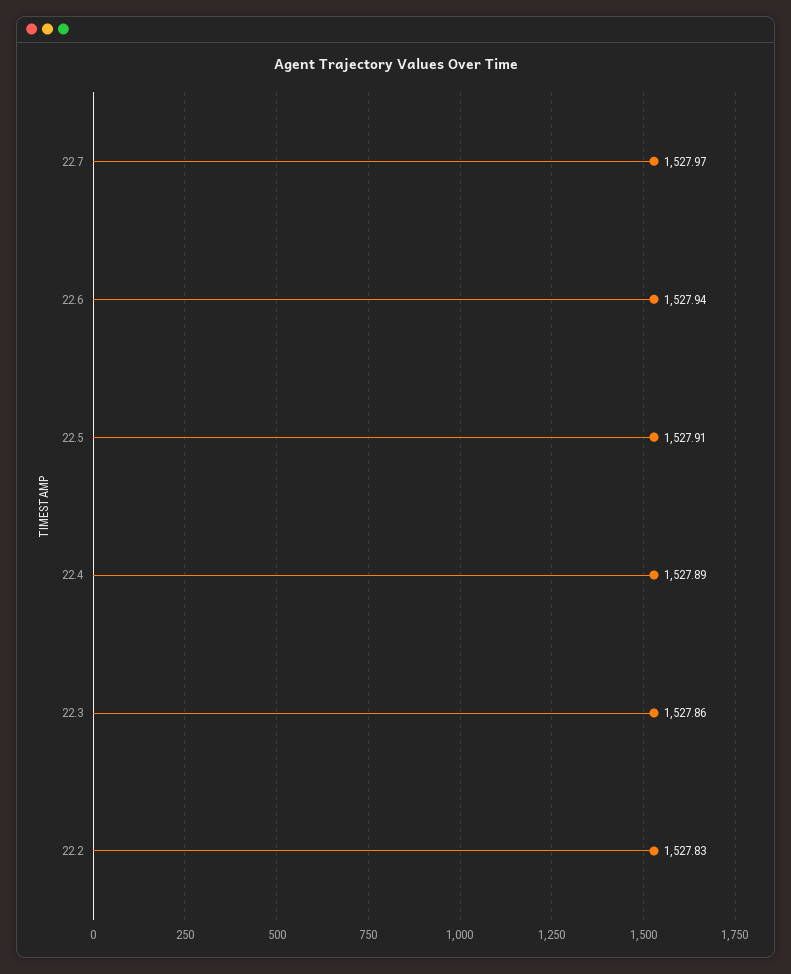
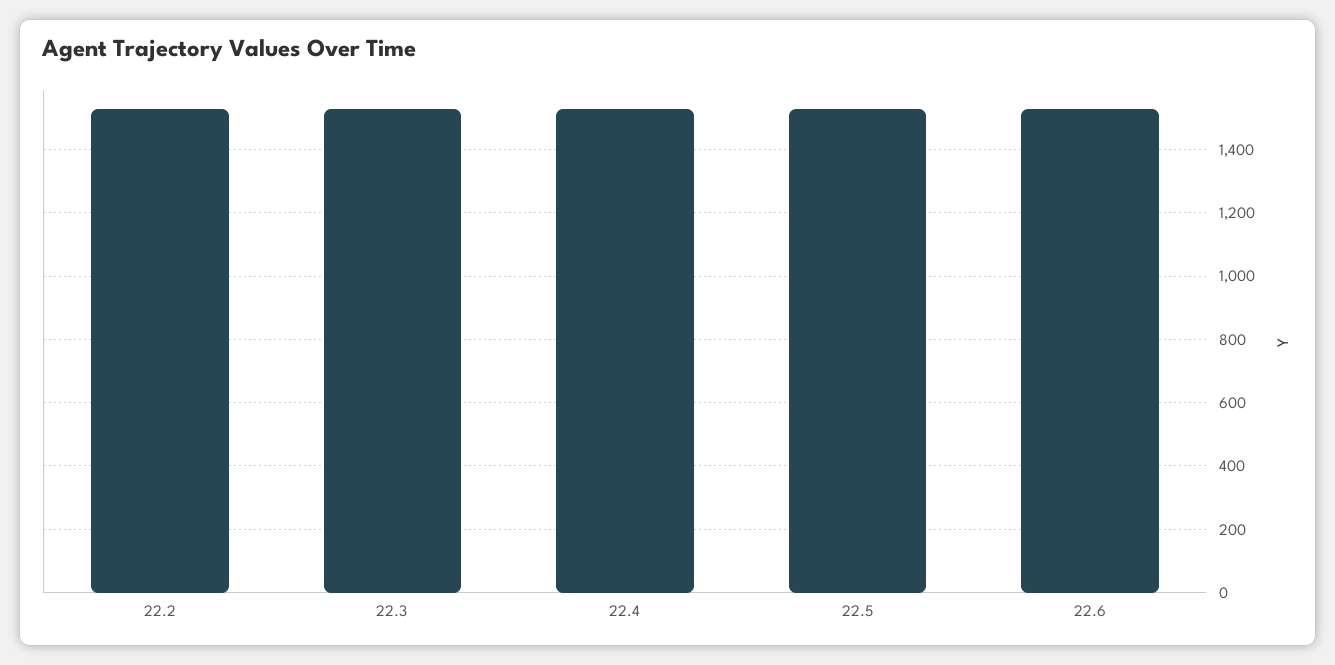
22.7: 1527.97 -> none

